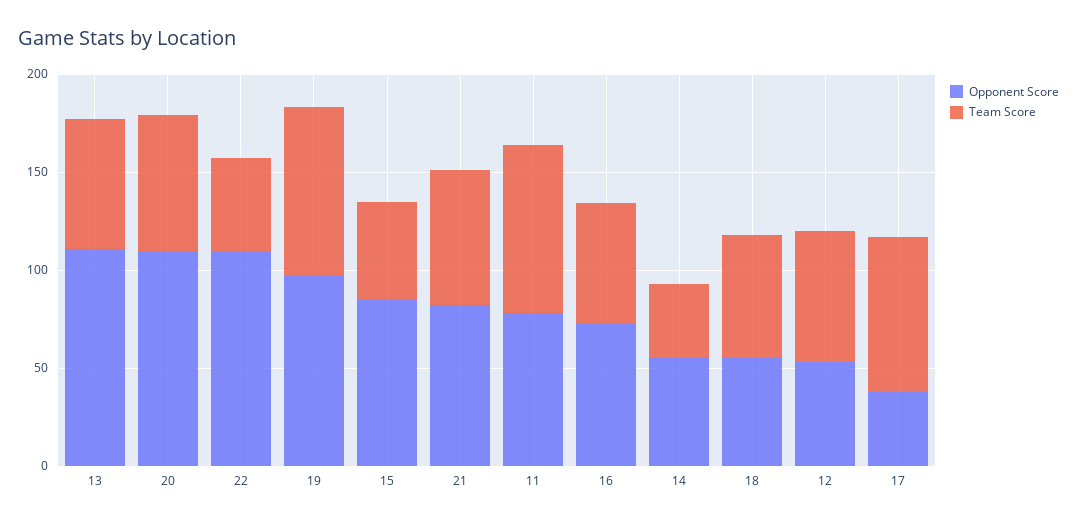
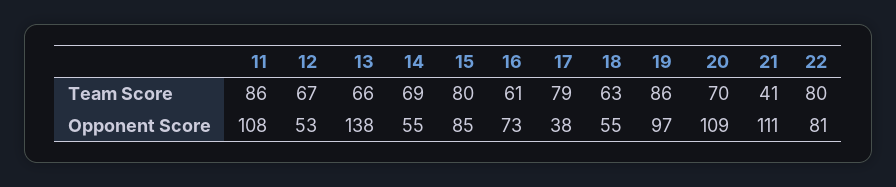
Opponent Score, 13: 110 -> 138
Opponent Score, 22: 110 -> 81
Team Score, 22: 50 -> 80
Team Score, 15: 50 -> 80
Opponent Score, 21: 80 -> 111
Team Score, 21: 70 -> 41
Opponent Score, 11: 80 -> 108
Team Score, 14: 40 -> 69

